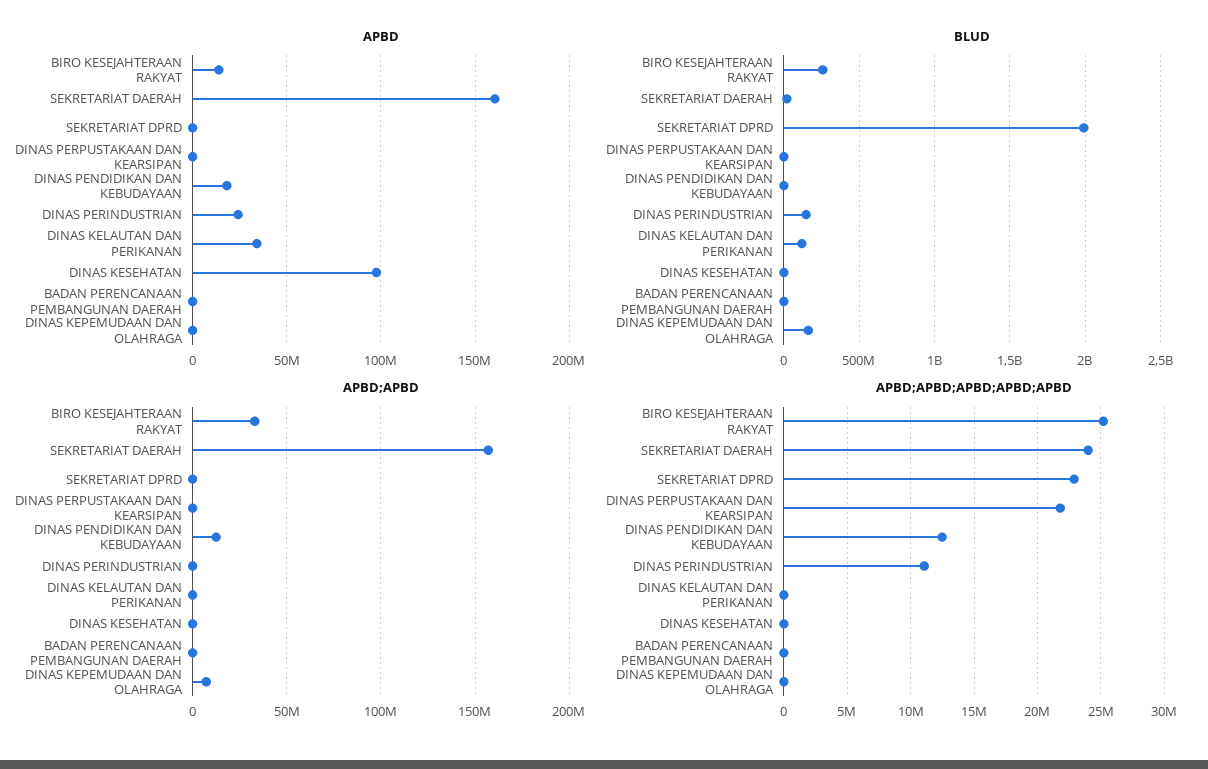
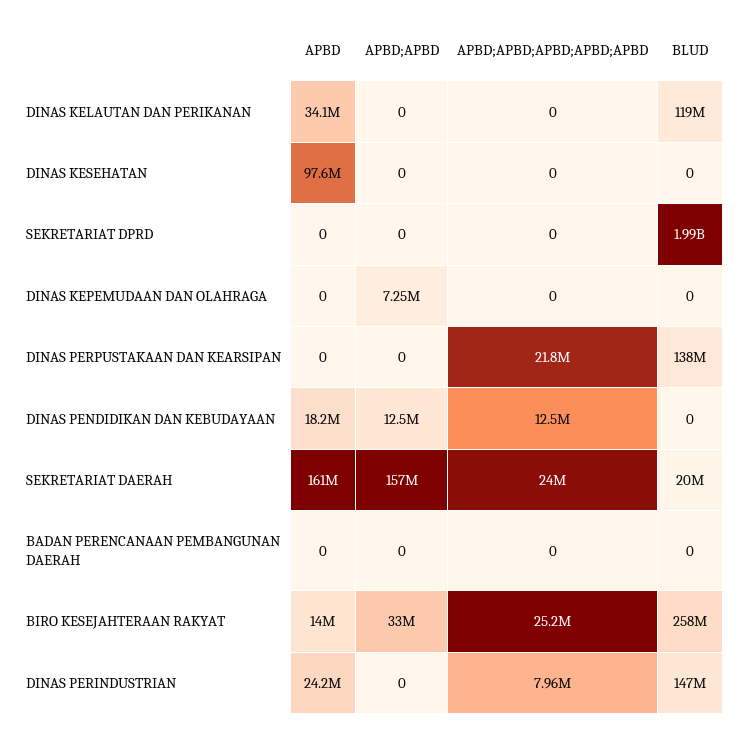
BLUD, DINAS PERPUSTAKAAN DAN KEARSIPAN: 0 -> 138000000
BLUD, DINAS KEPEMUDAAN DAN OLAHRAGA: 150000000 -> 0
APBD;APBD;APBD;APBD;APBD, SEKRETARIAT DPRD: 23000000 -> 0
APBD;APBD;APBD;APBD;APBD, DINAS PERINDUSTRIAN: 11000000 -> 7960000

